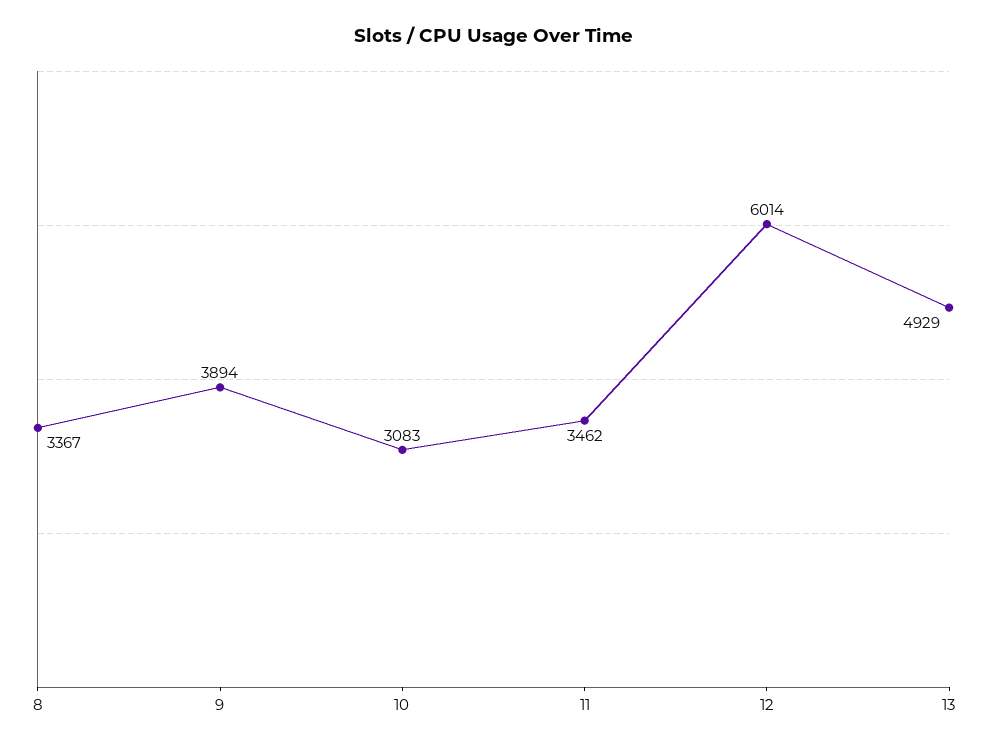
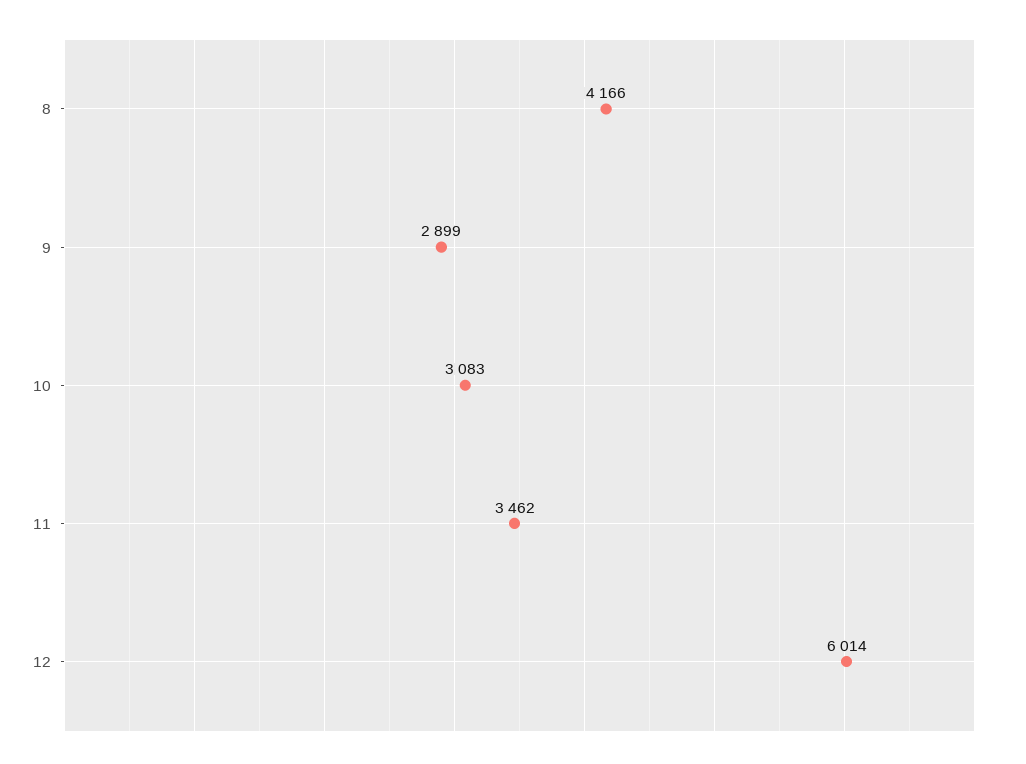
8: 3367 -> 4166
9: 3894 -> 2899
13: 4929 -> none

